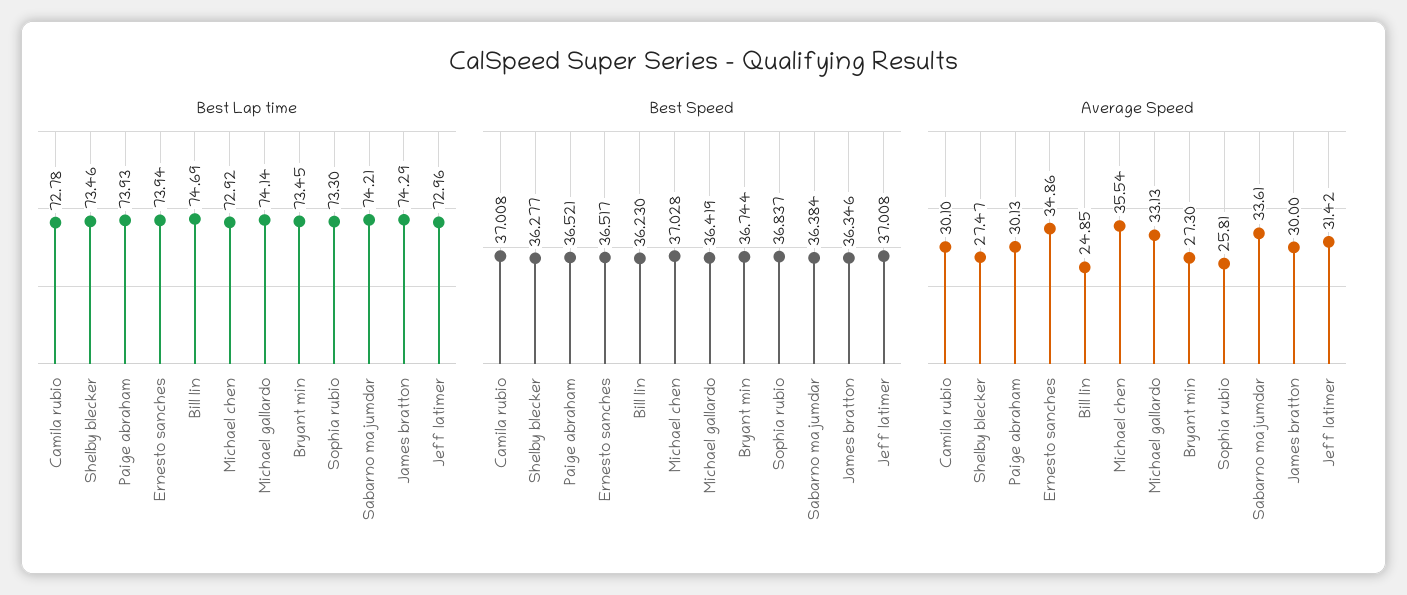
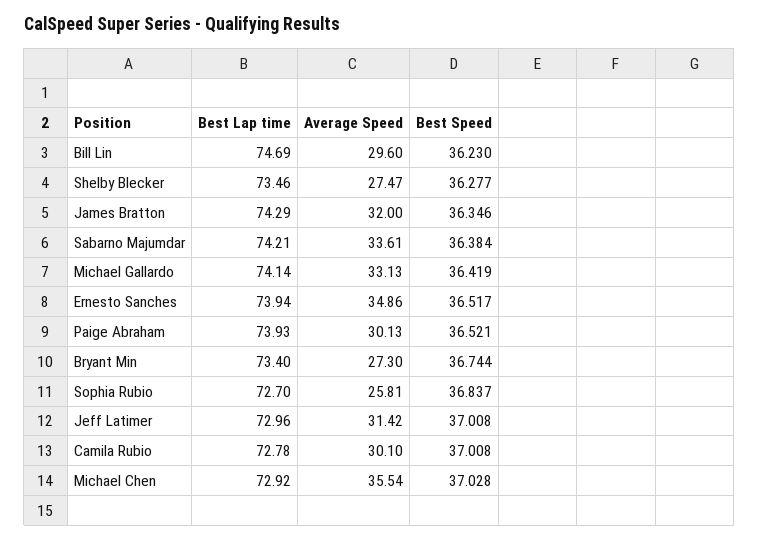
Best Lap time, Bryant min: 73.45 -> 73.4
Best Lap time, Sophia rubio: 73.3 -> 72.7
Average Speed, Bill lin: 24.85 -> 29.6
Average Speed, James bratton: 30 -> 32

